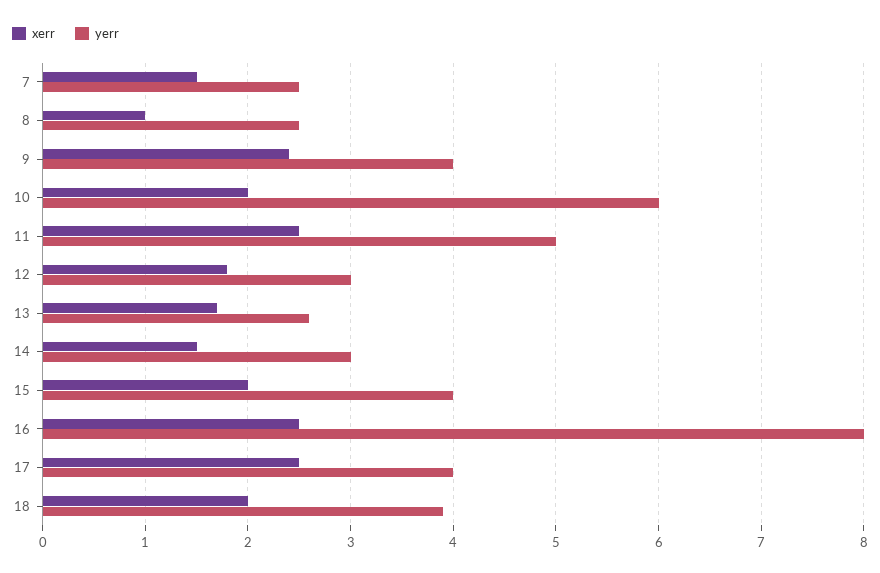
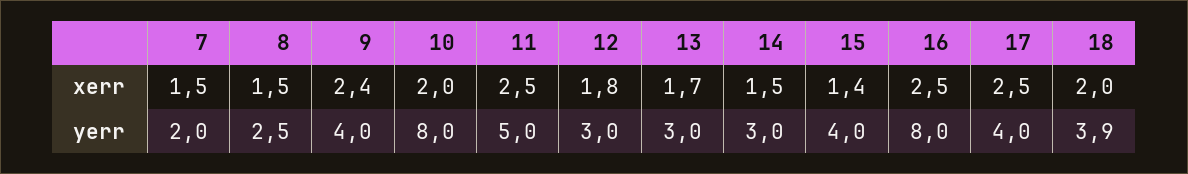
yerr, 7: 2.5 -> 2
xerr, 8: 1 -> 1.5
yerr, 10: 6 -> 8
yerr, 13: 2.6 -> 3
xerr, 15: 2 -> 1.4

